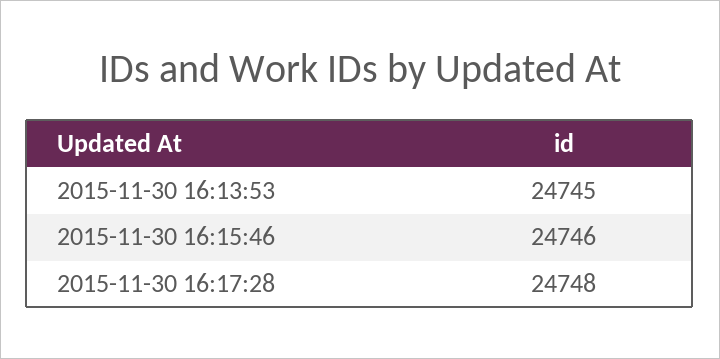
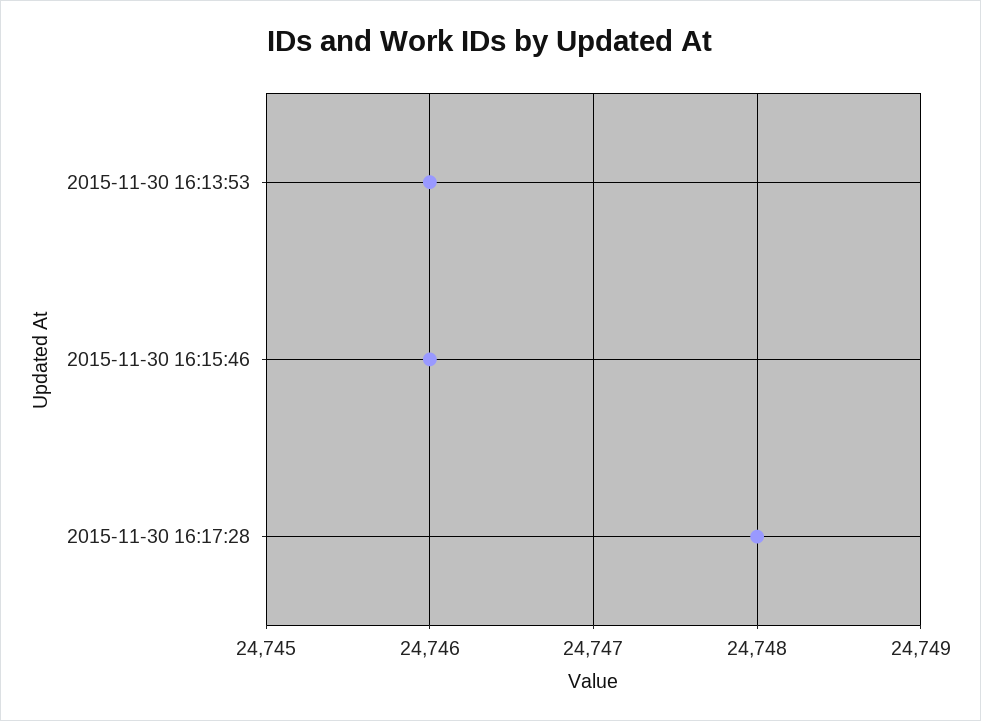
2015-11-30 16:13:53: 24745 -> 24746

